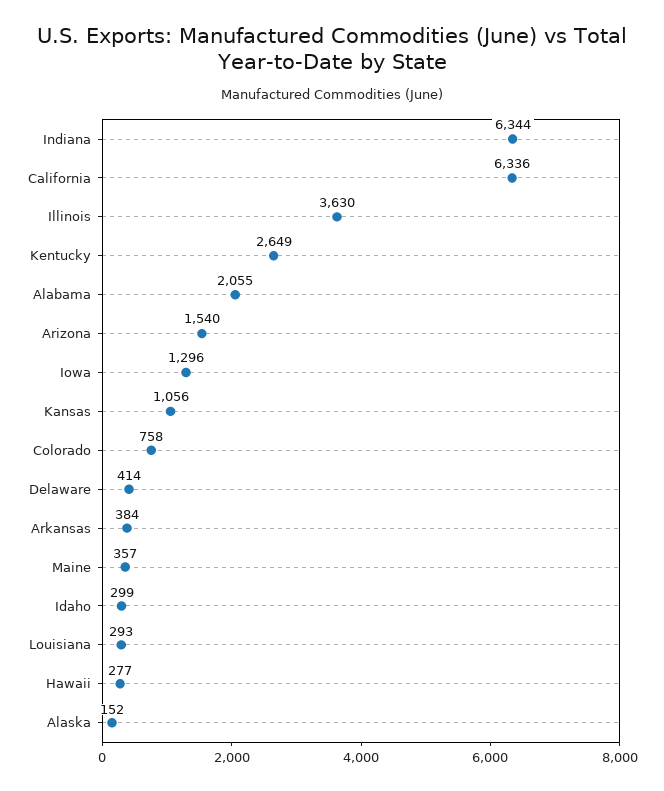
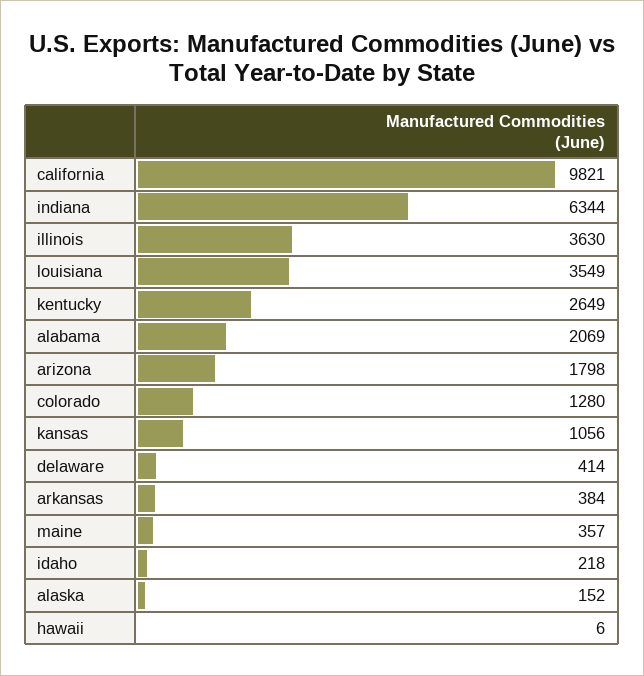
California: 6336 -> 9821
Alabama: 2055 -> 2069
Arizona: 1540 -> 1798
Iowa: 1296 -> none
Colorado: 758 -> 1280
Idaho: 299 -> 218
Louisiana: 293 -> 3549
Hawaii: 277 -> 6

